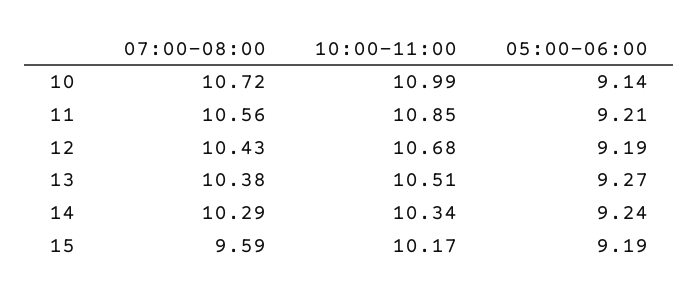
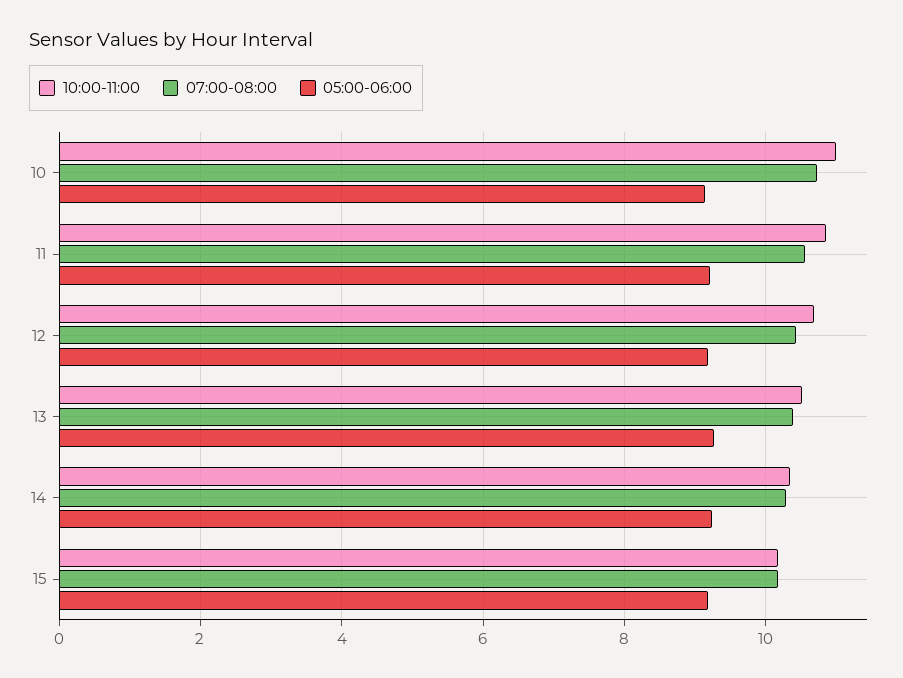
07:00-08:00, 15: 9.59 -> 10.2

